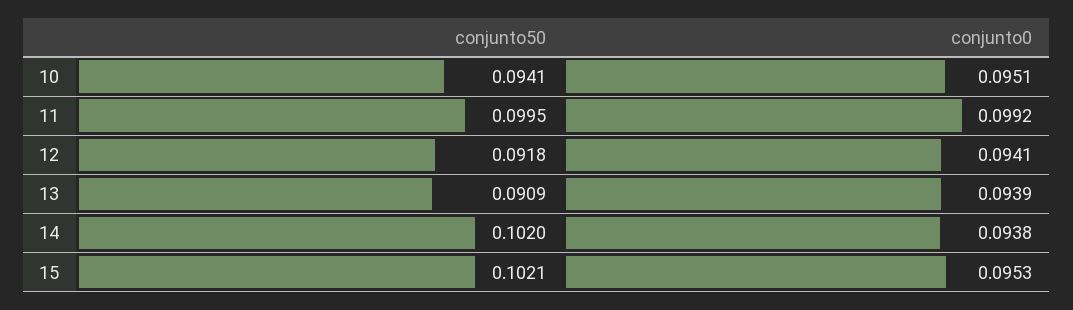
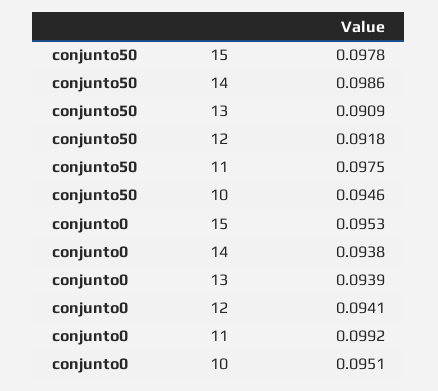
conjunto50, 10: 0.0941 -> 0.0946
conjunto50, 11: 0.0995 -> 0.0975
conjunto50, 14: 0.102 -> 0.0986
conjunto50, 15: 0.1021 -> 0.0978

